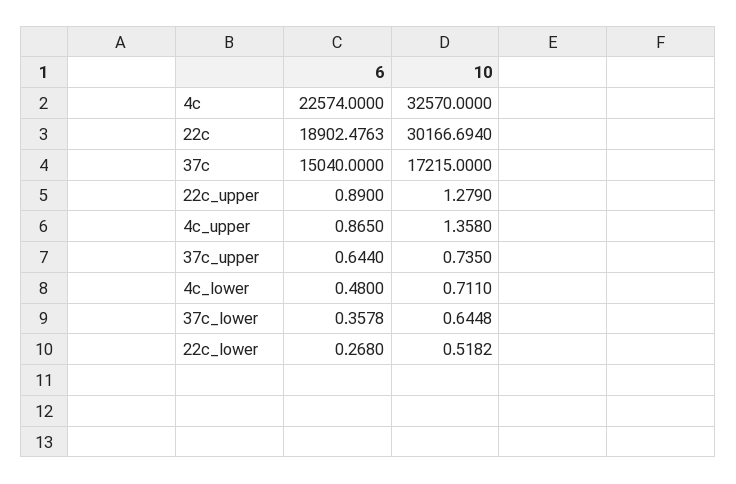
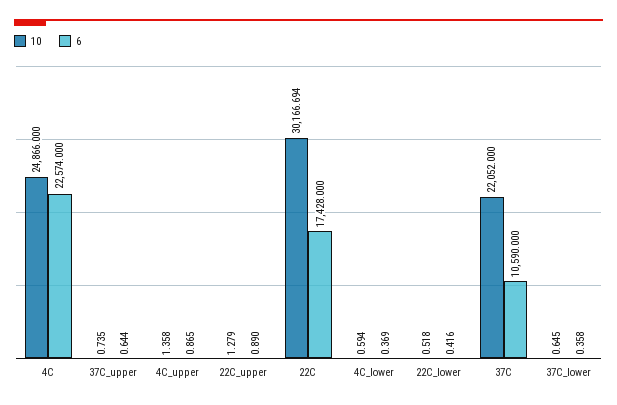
10, 4c: 32570 -> 24866
6, 22c: 18902.4763 -> 17428
6, 37c: 15040 -> 10590
10, 37c: 17215 -> 22052
6, 4c_lower: 0.48 -> 0.369
10, 4c_lower: 0.711 -> 0.594
6, 22c_lower: 0.268 -> 0.416

